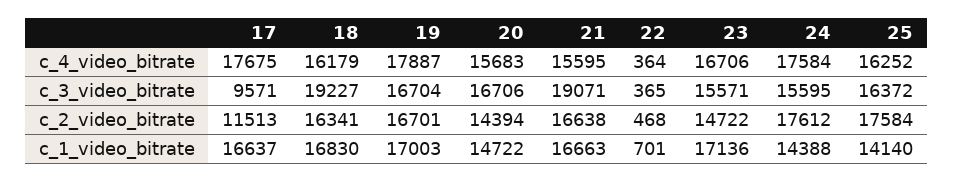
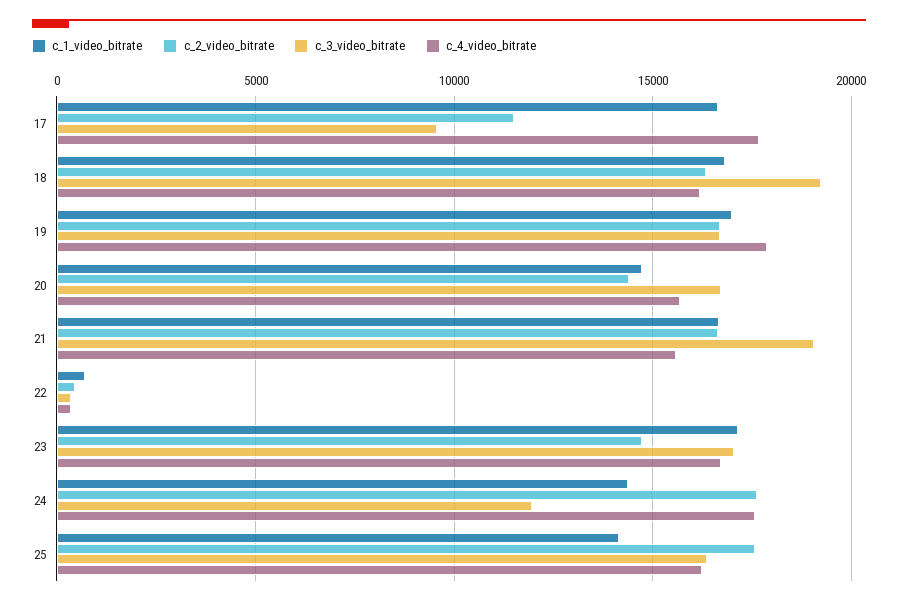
c_3_video_bitrate, 23: 15571 -> 17000
c_3_video_bitrate, 24: 15595 -> 12000

